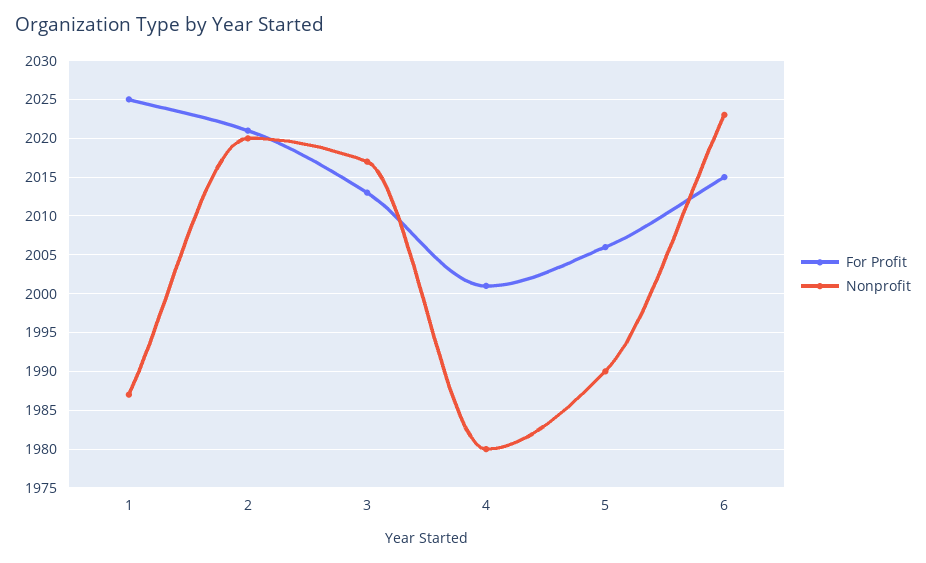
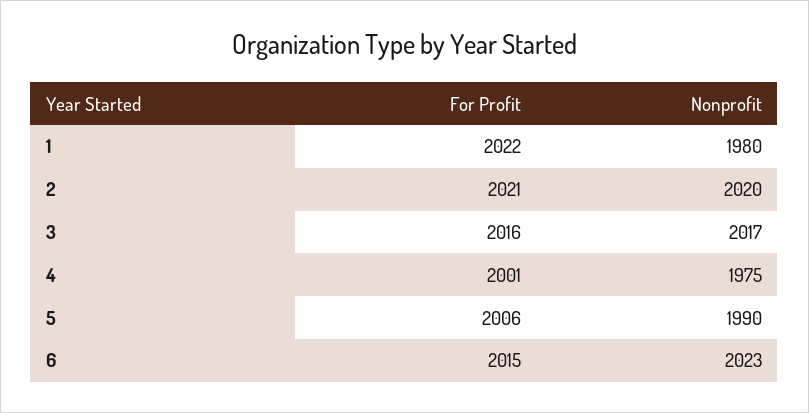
For Profit, 1: 2025 -> 2022
Nonprofit, 1: 1987 -> 1980
For Profit, 3: 2013 -> 2016
Nonprofit, 4: 1980 -> 1975

